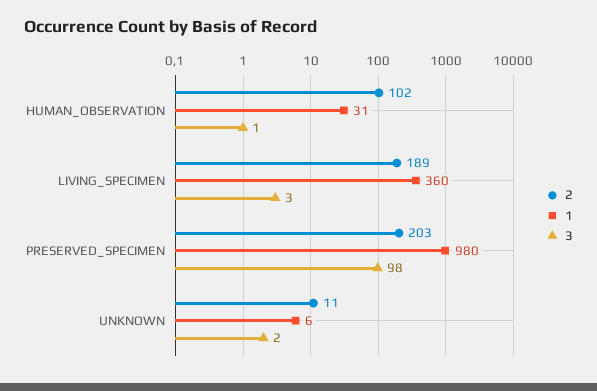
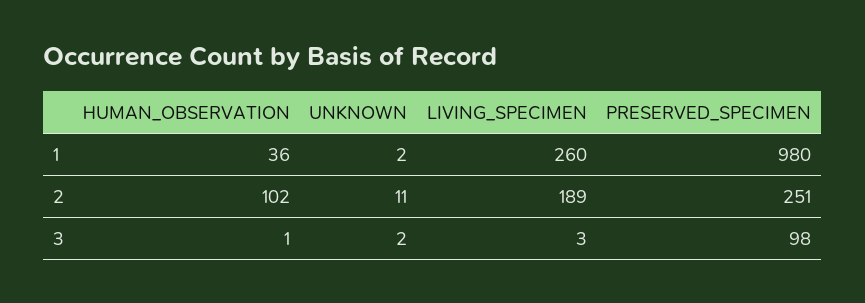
1, HUMAN_OBSERVATION: 31 -> 36
1, LIVING_SPECIMEN: 360 -> 260
2, PRESERVED_SPECIMEN: 203 -> 251
1, UNKNOWN: 6 -> 2

